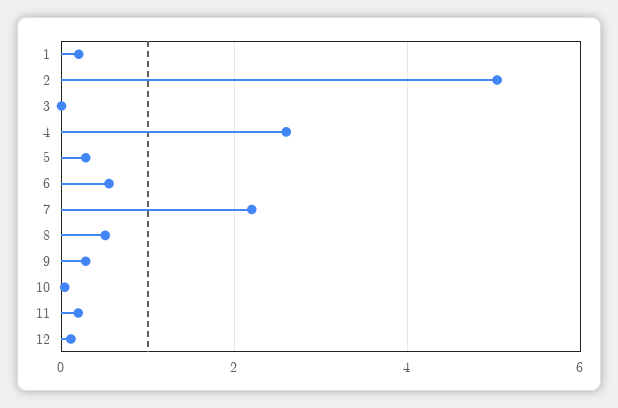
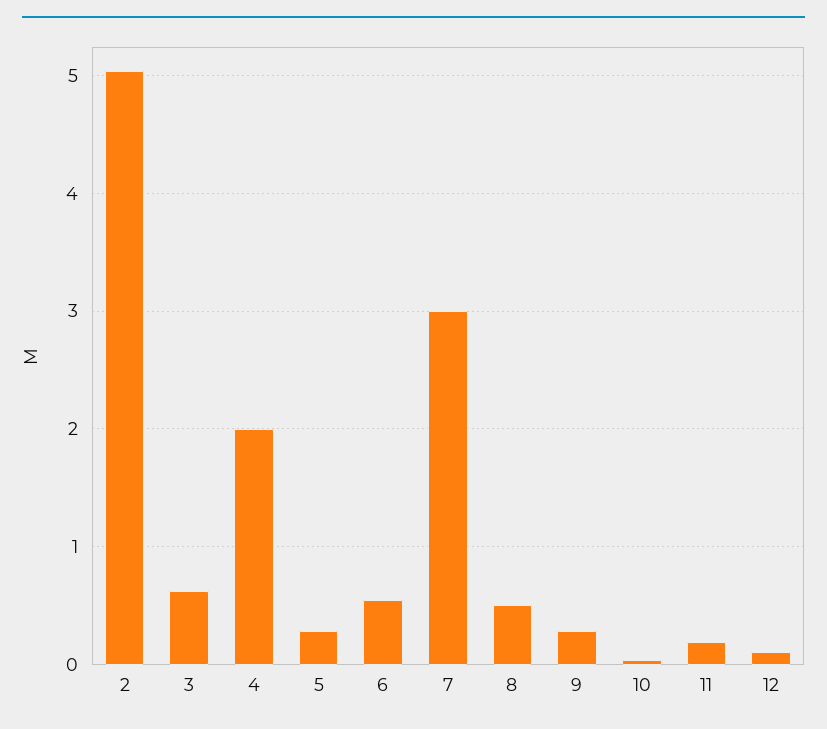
1: 0.2 -> none
3: 0 -> 0.6
4: 2.6 -> 2
7: 2.2 -> 3

